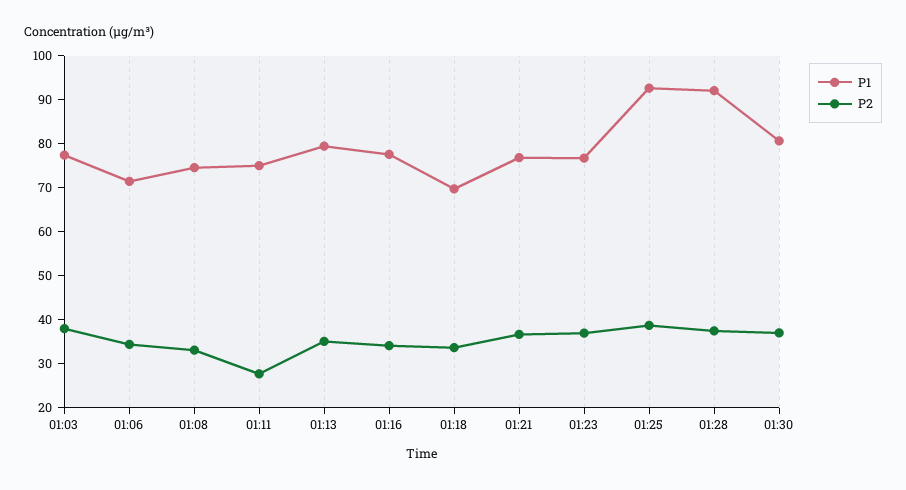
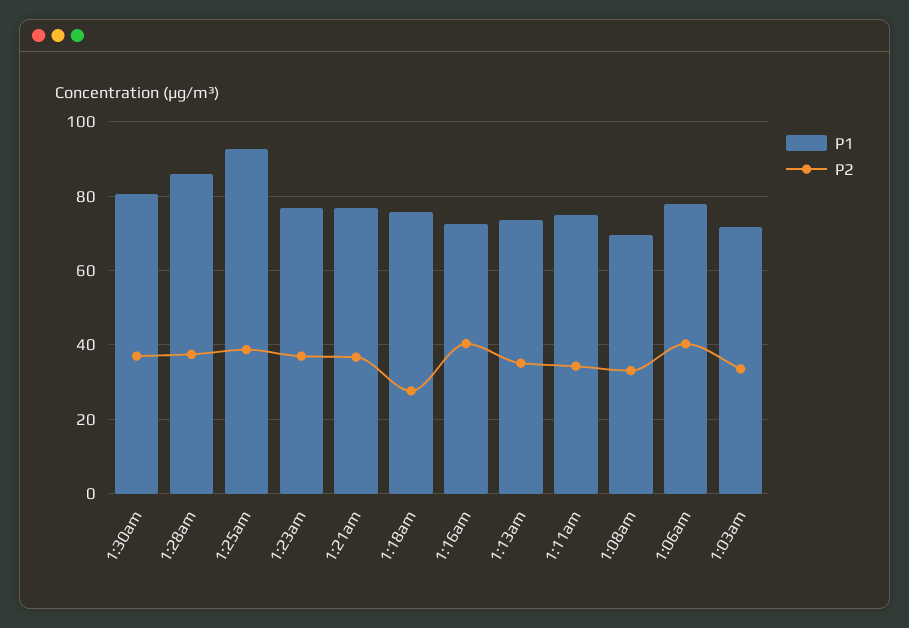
P1, 01:03: 78 -> 72
P2, 01:03: 38 -> 34
P1, 01:06: 72 -> 78
P2, 01:06: 34 -> 40
P1, 01:08: 74 -> 70
P2, 01:11: 28 -> 34
P1, 01:13: 80 -> 74
P1, 01:16: 78 -> 72
P2, 01:16: 34 -> 40
P1, 01:18: 70 -> 76
P2, 01:18: 34 -> 28
P1, 01:28: 92 -> 86

